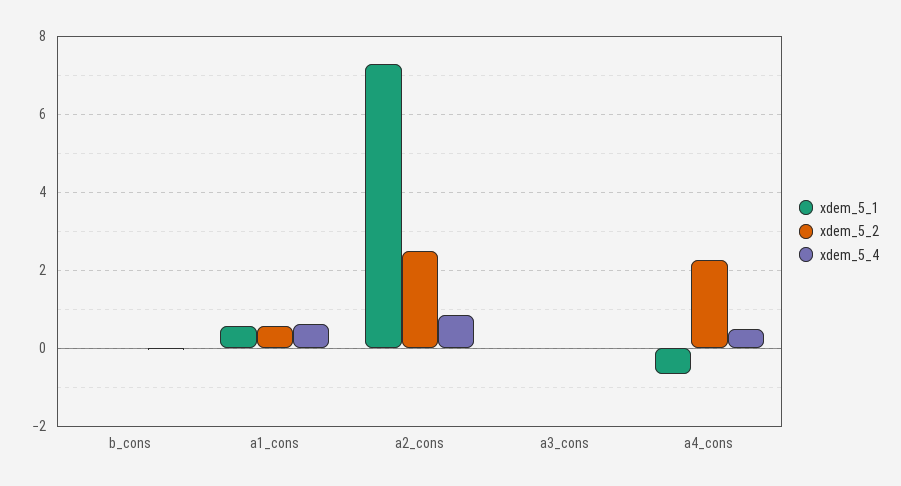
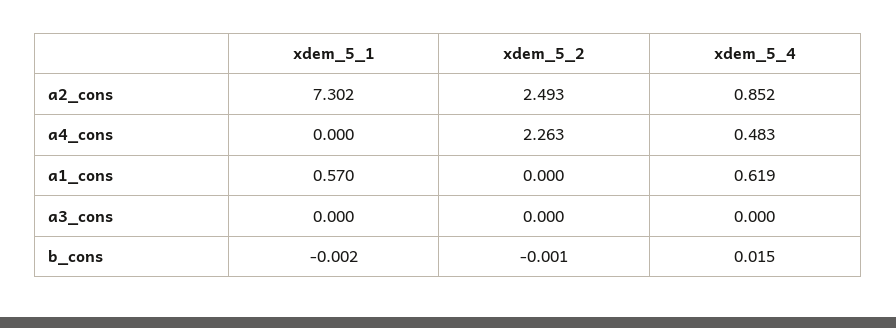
xdem_5_2, a1_cons: 0.6 -> 0
xdem_5_1, a4_cons: -0.6 -> 0

